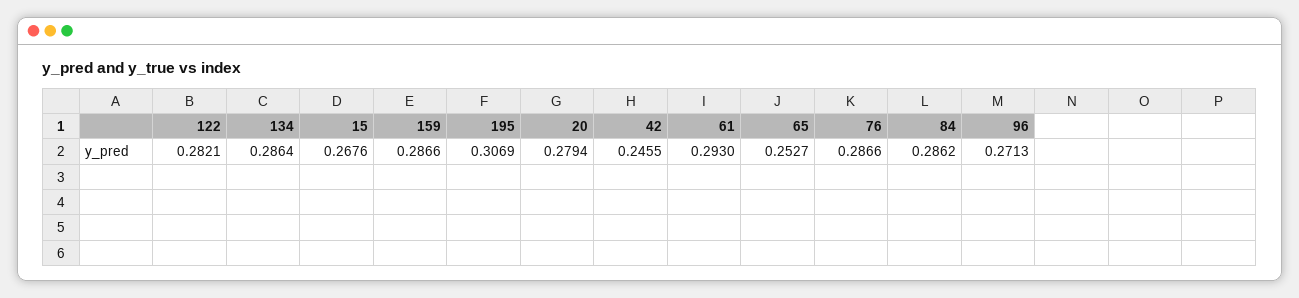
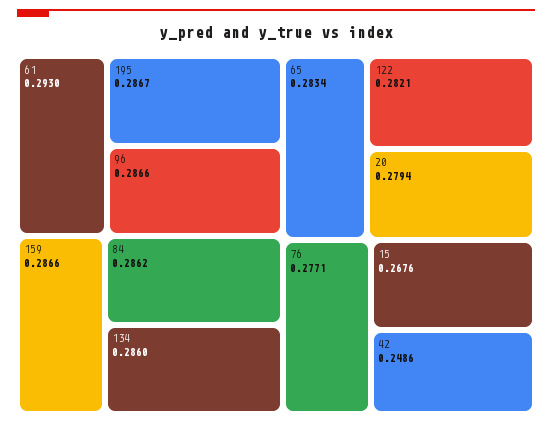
134: 0.2864 -> 0.286
195: 0.3069 -> 0.2867
42: 0.2455 -> 0.2486
65: 0.2527 -> 0.2834
76: 0.2866 -> 0.2771
96: 0.2713 -> 0.2866

